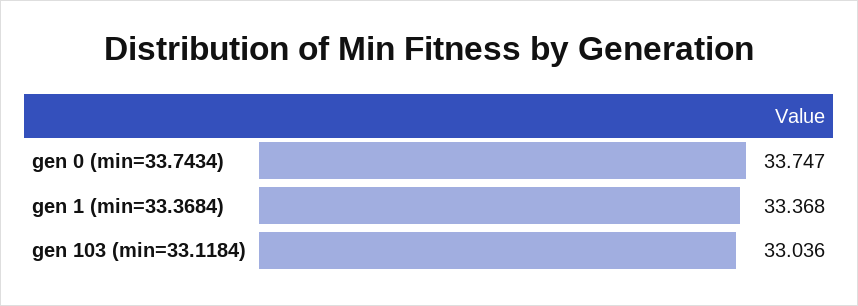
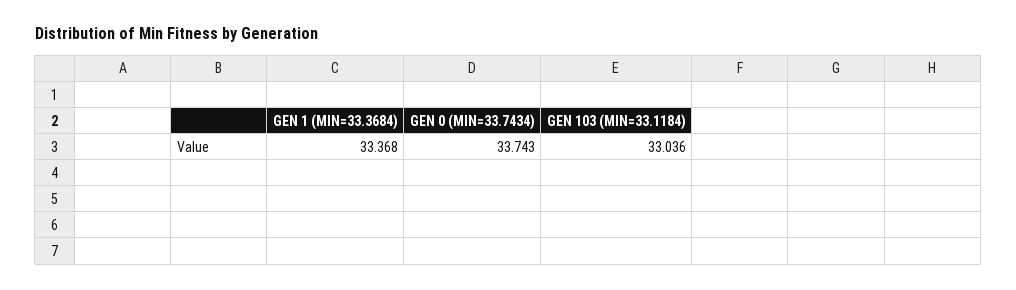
gen 0 (min=33.7434): 33.747 -> 33.743

